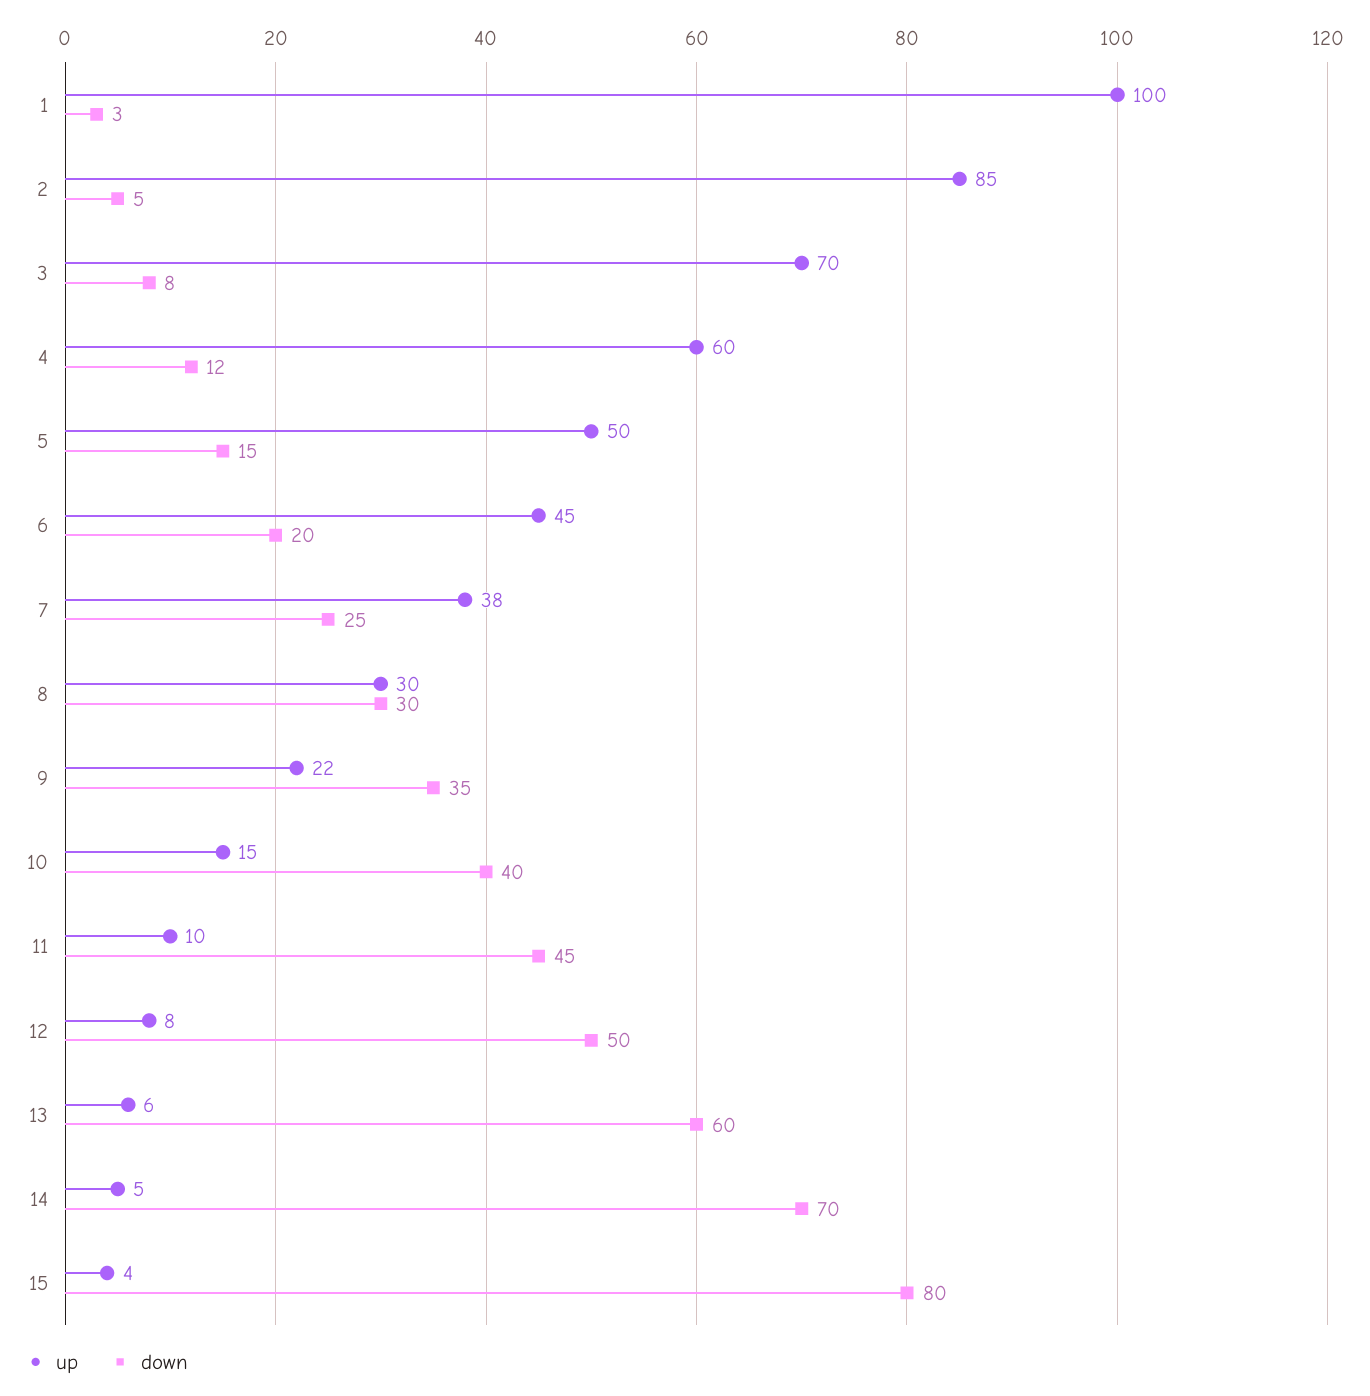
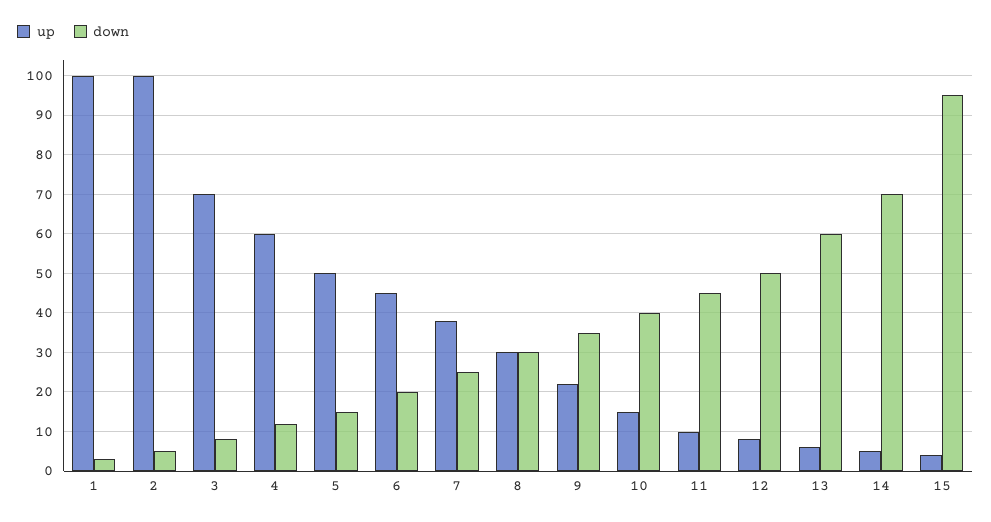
up, 2: 85 -> 100
down, 15: 80 -> 95

